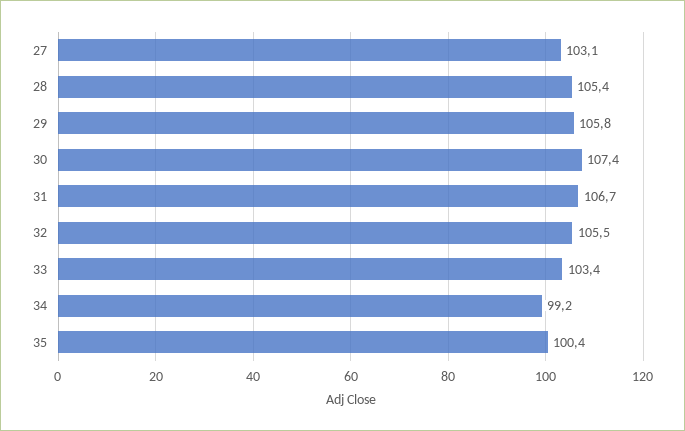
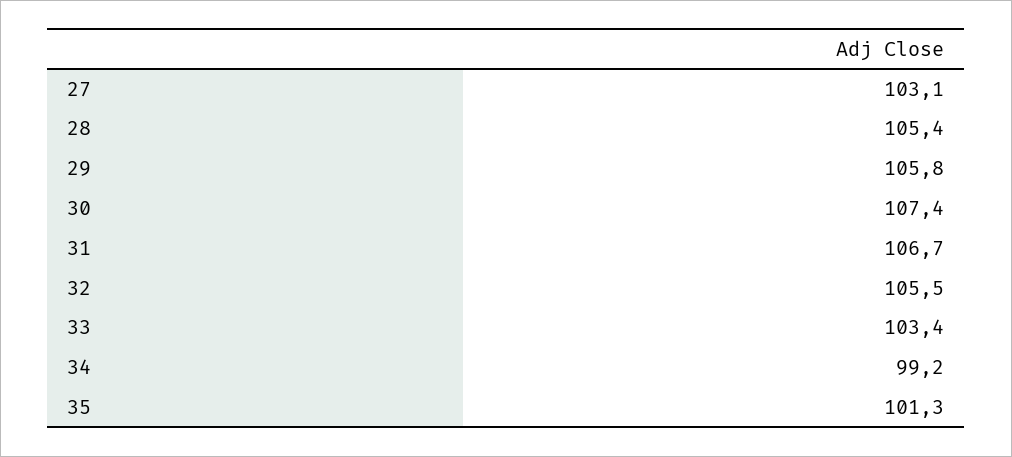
35: 100.4 -> 101.3

